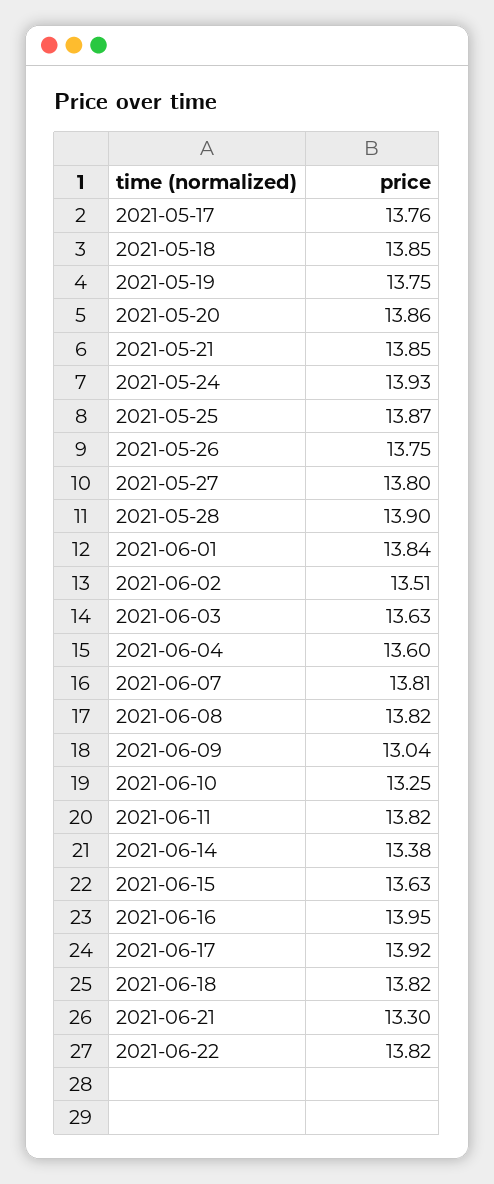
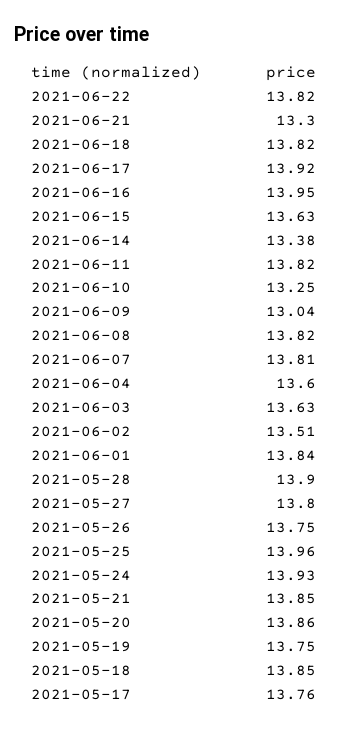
2021-05-25: 13.87 -> 13.96

